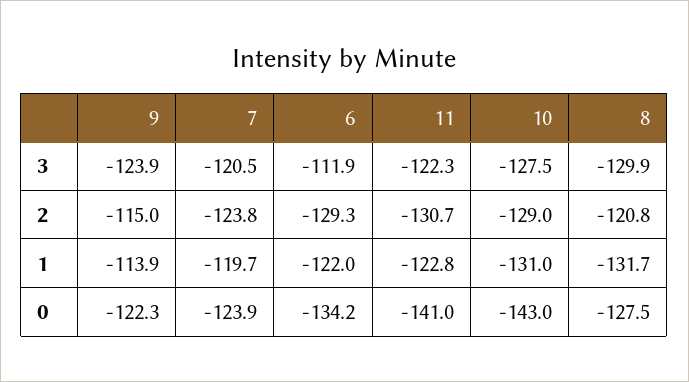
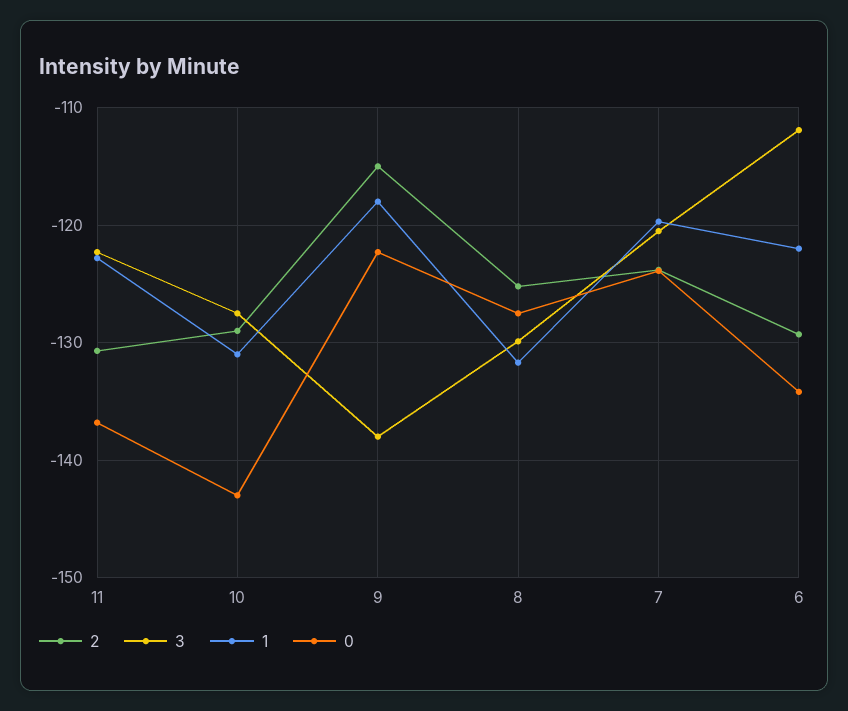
3, 9: -123.9 -> -138
2, 8: -120.8 -> -125
1, 9: -113.9 -> -118
0, 11: -141 -> -137

